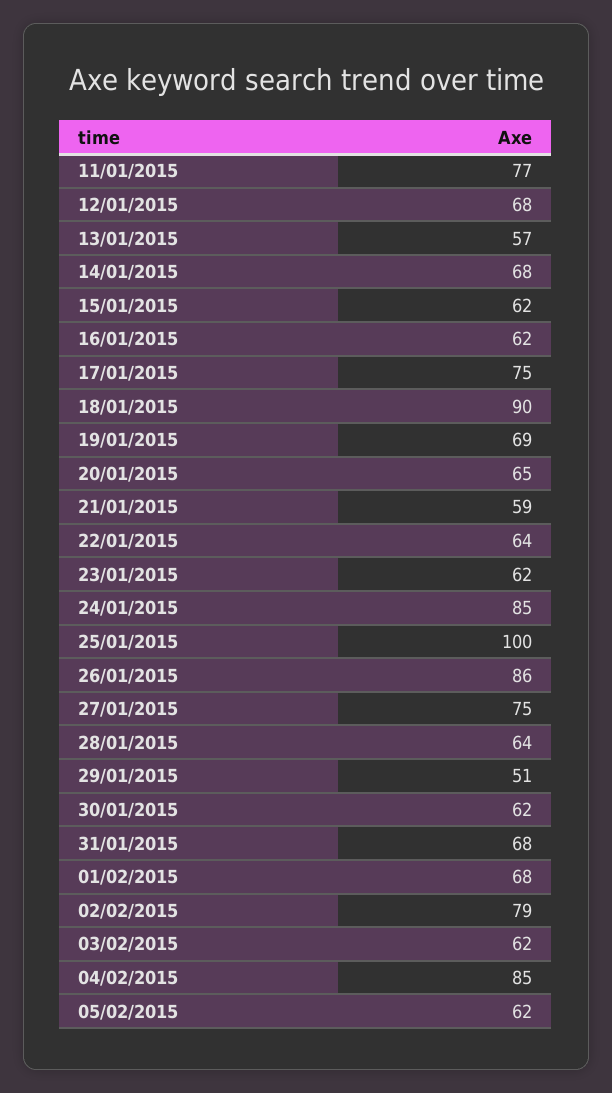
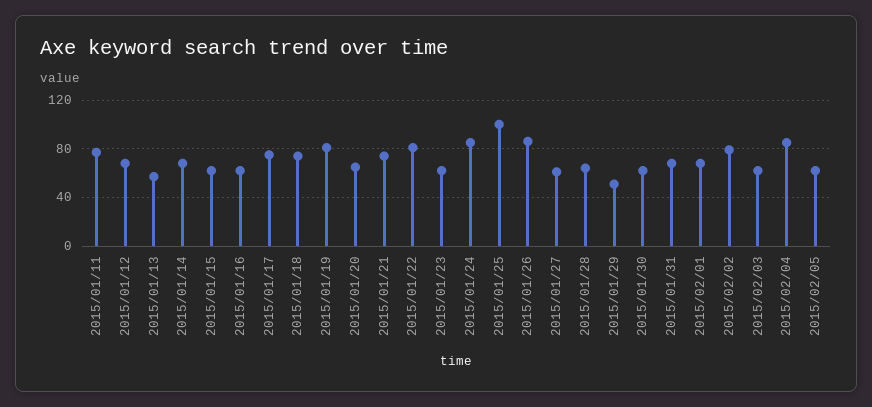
18/01/2015: 90 -> 75
19/01/2015: 69 -> 80
21/01/2015: 59 -> 75
22/01/2015: 64 -> 80
27/01/2015: 75 -> 60

